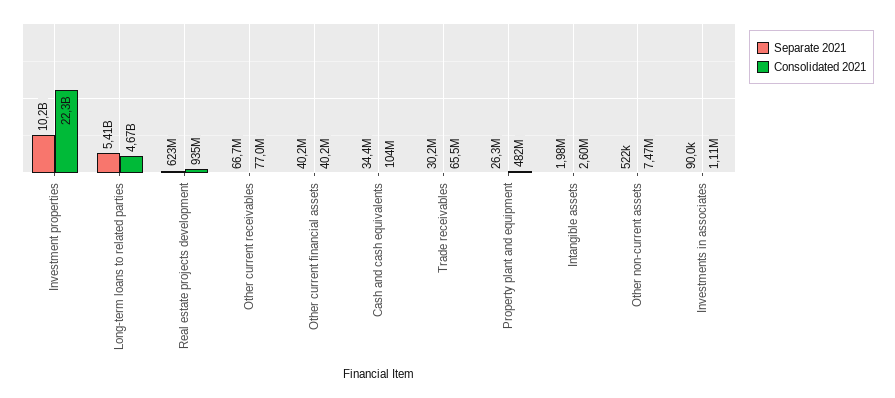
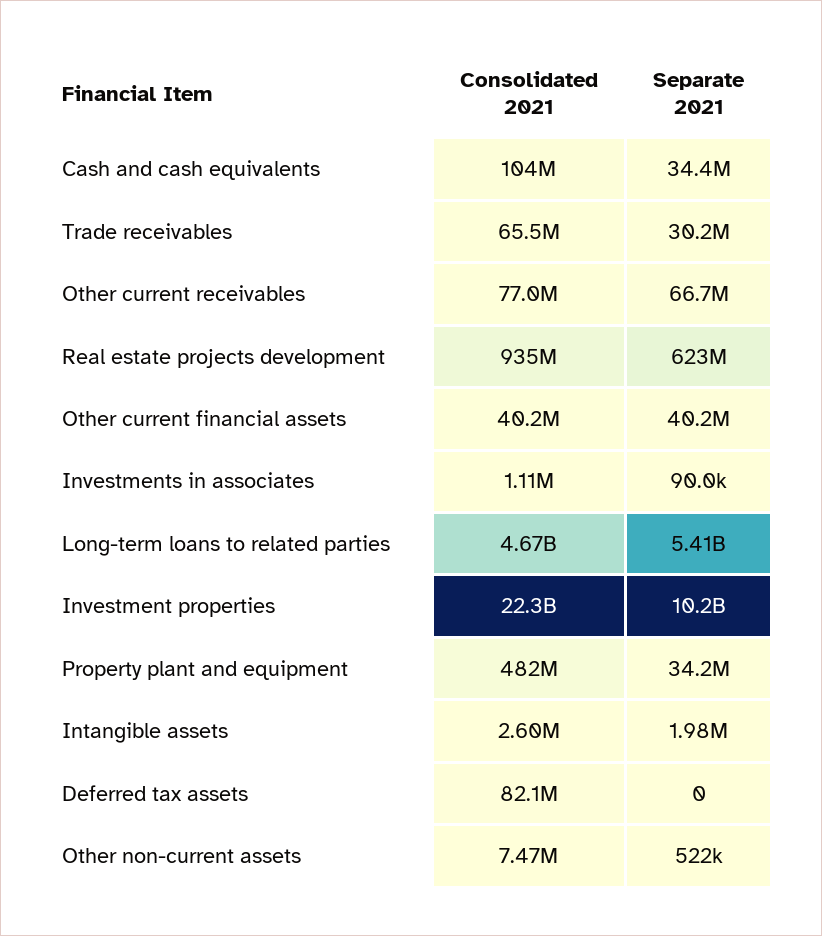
Separate 2021, Property plant and equipment: 26300000 -> 34200000
Consolidated 2021, Deferred tax assets: none -> 82100000
Separate 2021, Deferred tax assets: none -> 0

